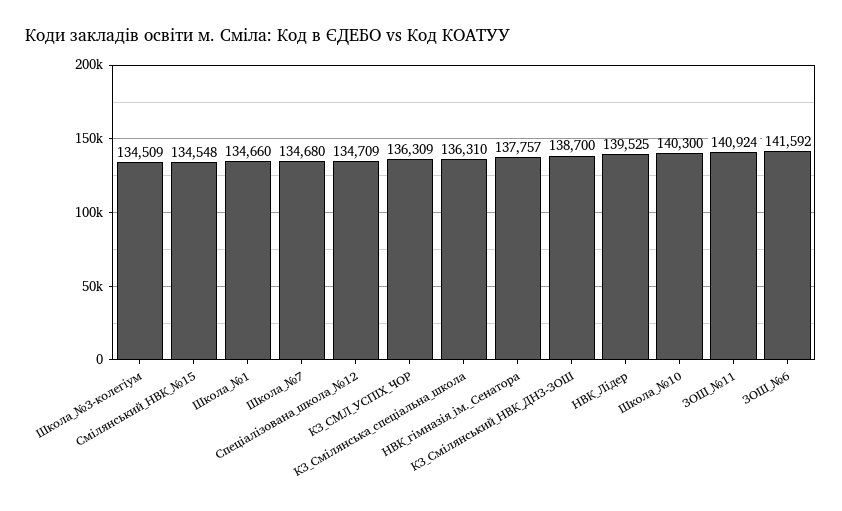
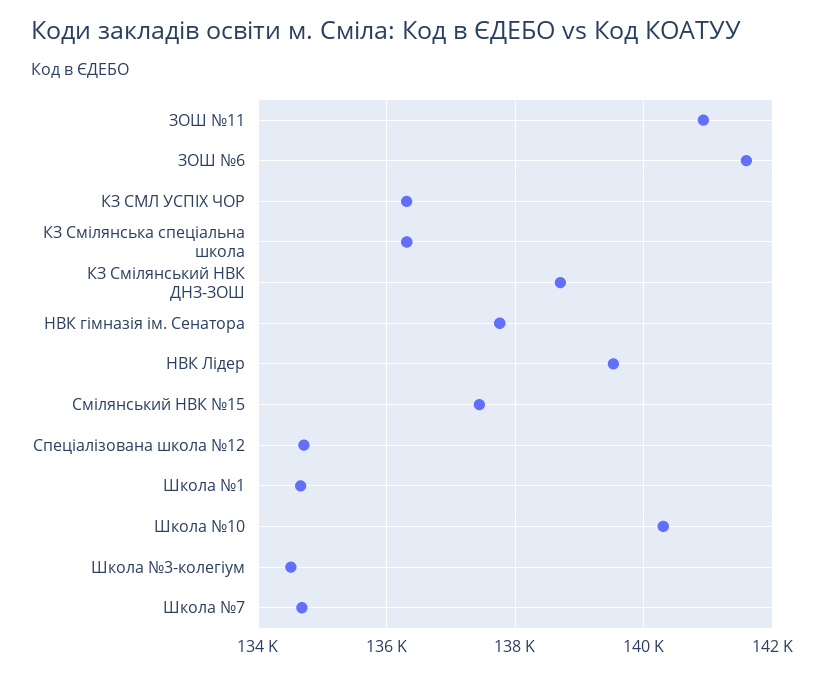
Смілянський_НВК_№15: 134548 -> 137400

